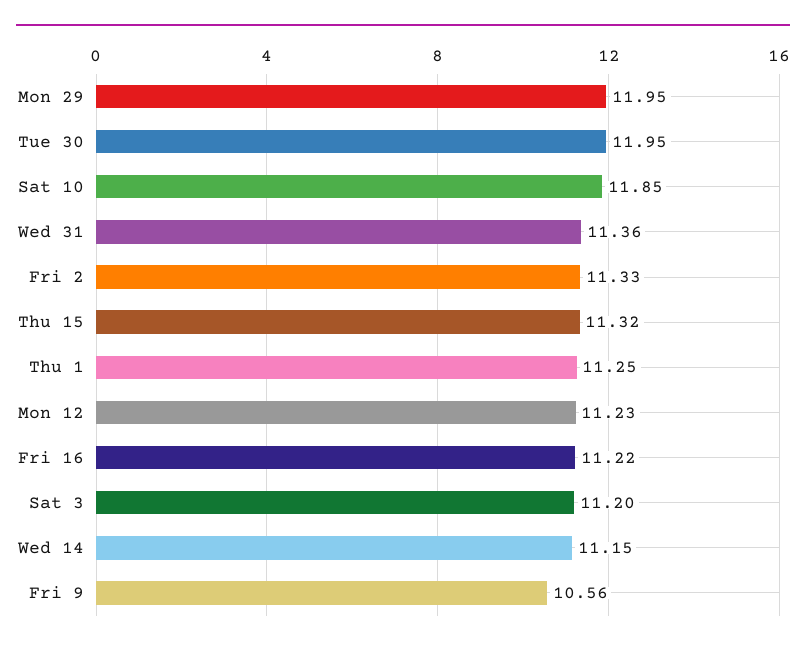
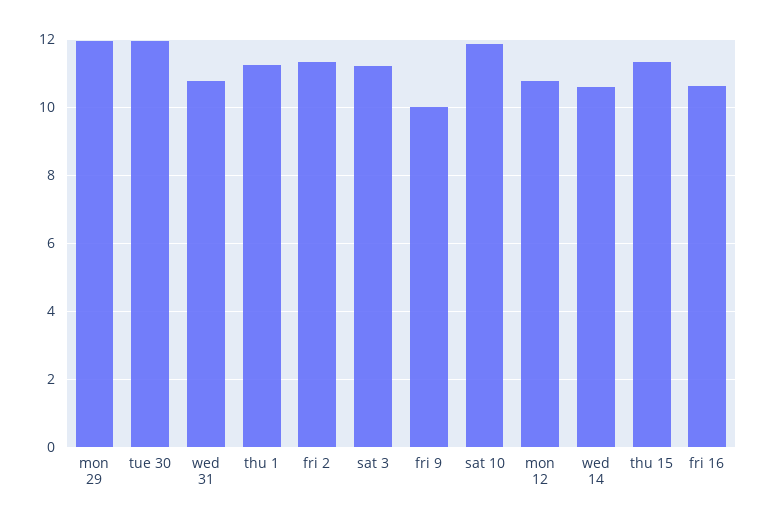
Wed 31: 11.36 -> 10.8
Mon 12: 11.23 -> 10.8
Fri 16: 11.22 -> 10.6
Wed 14: 11.15 -> 10.6
Fri 9: 10.56 -> 10

